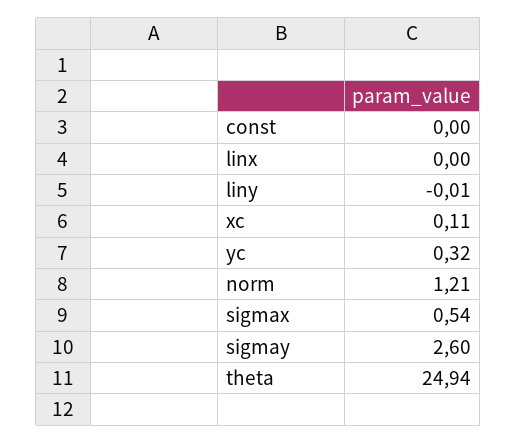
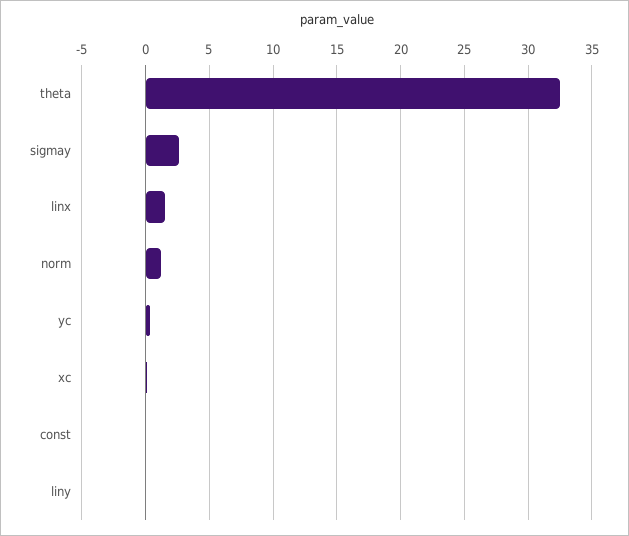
linx: 0 -> 1.5
sigmax: 0.54 -> none
theta: 24.94 -> 32.5

